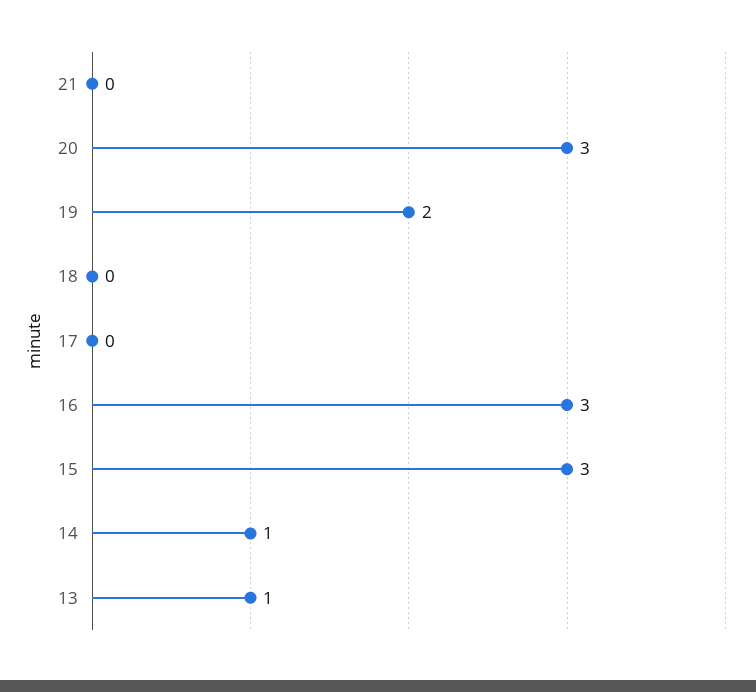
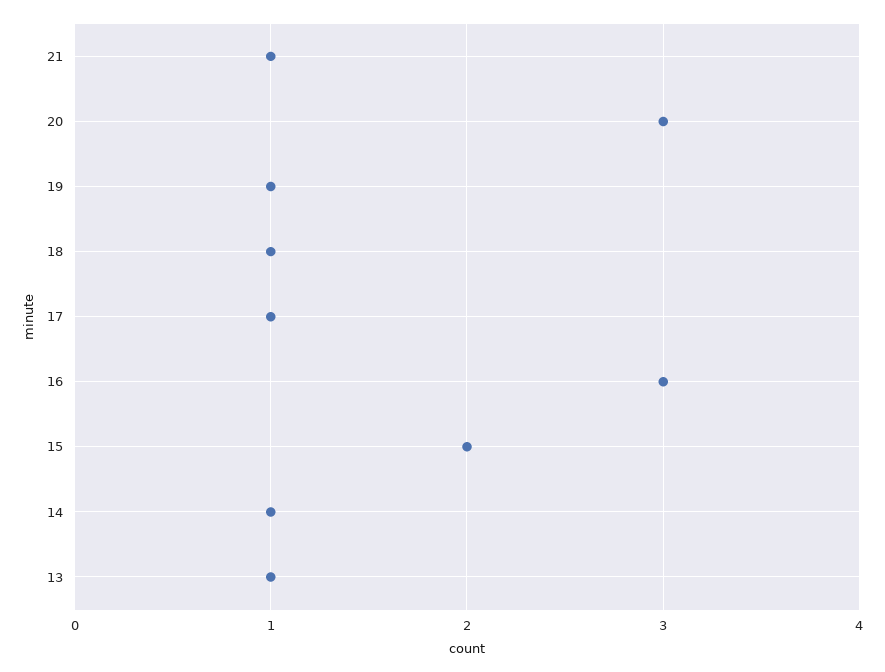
21: 0 -> 1
19: 2 -> 1
18: 0 -> 1
17: 0 -> 1
15: 3 -> 2

